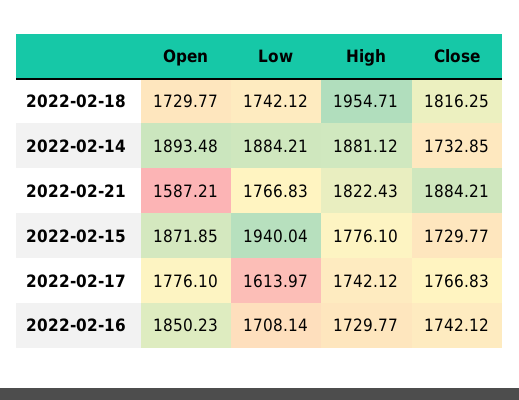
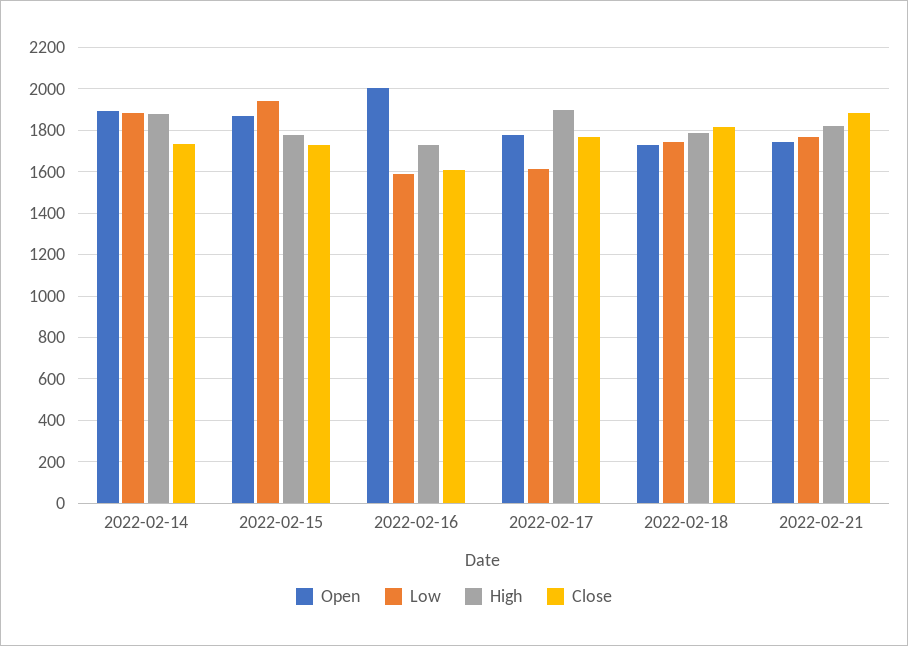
High, 2022-02-18: 1954.71 -> 1800
Open, 2022-02-21: 1587.21 -> 1750
High, 2022-02-17: 1742.12 -> 1900
Open, 2022-02-16: 1850.23 -> 2000
Low, 2022-02-16: 1708.14 -> 1600
Close, 2022-02-16: 1742.12 -> 1600

